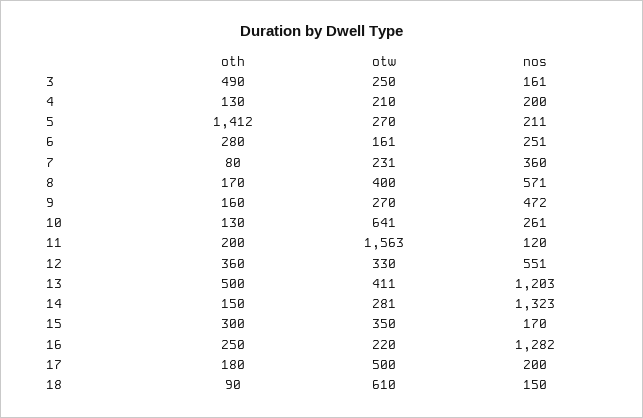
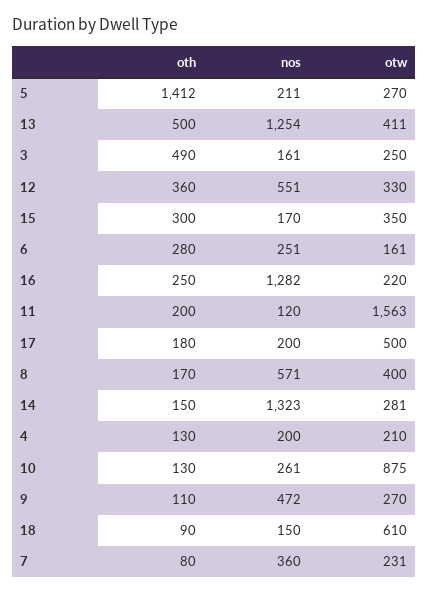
oth, 9: 160 -> 110
otw, 10: 641 -> 875
nos, 13: 1203 -> 1254

